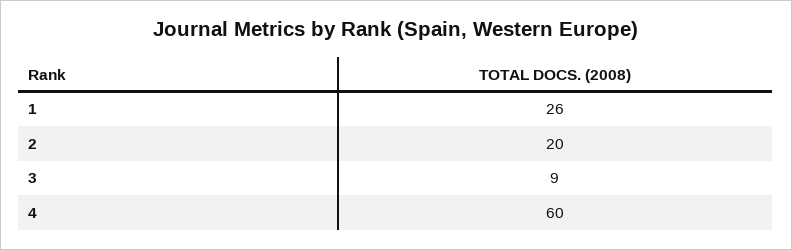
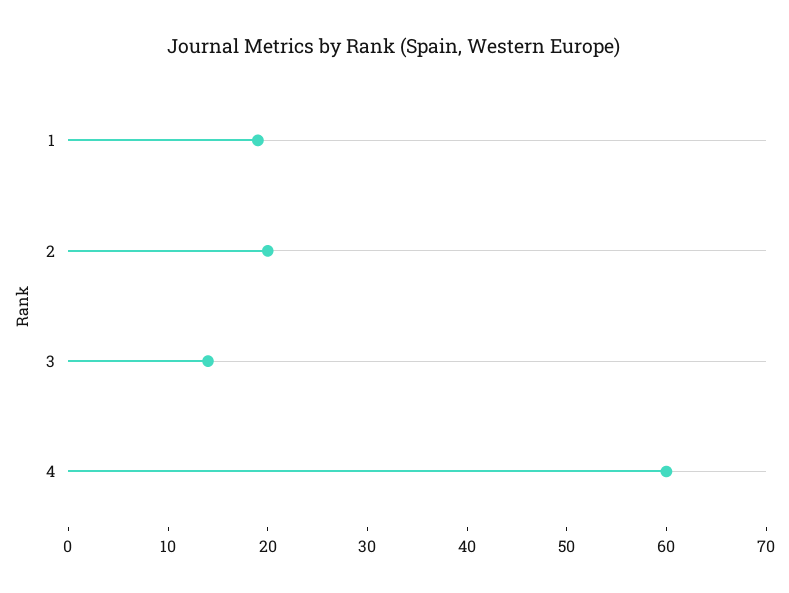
1: 26 -> 19
3: 9 -> 14

